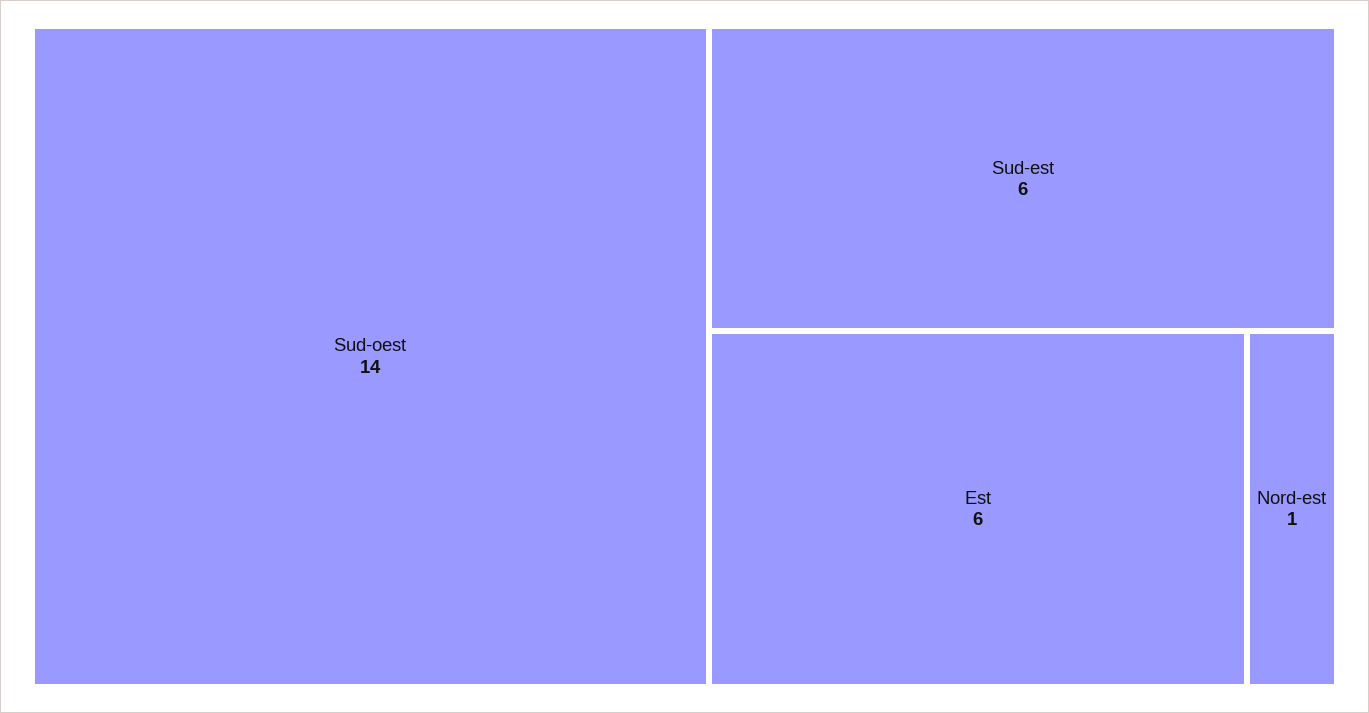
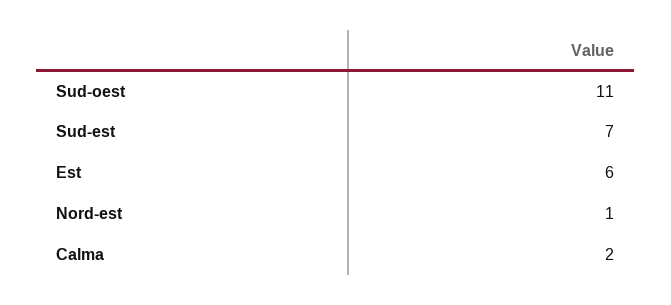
Sud-oest: 14 -> 11
Sud-est: 6 -> 7
Calma: none -> 2

